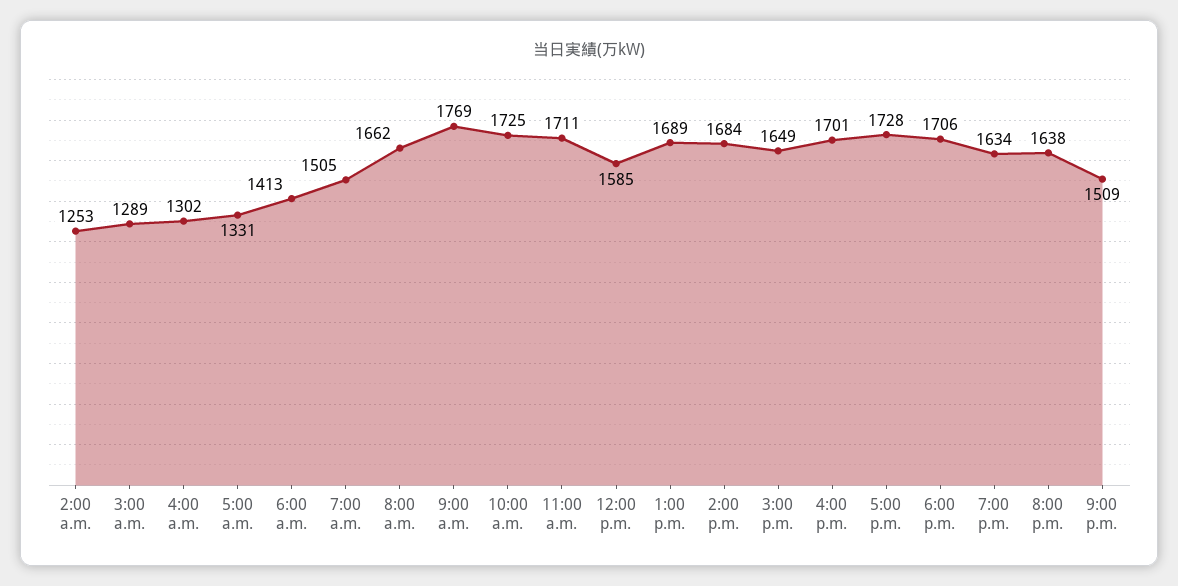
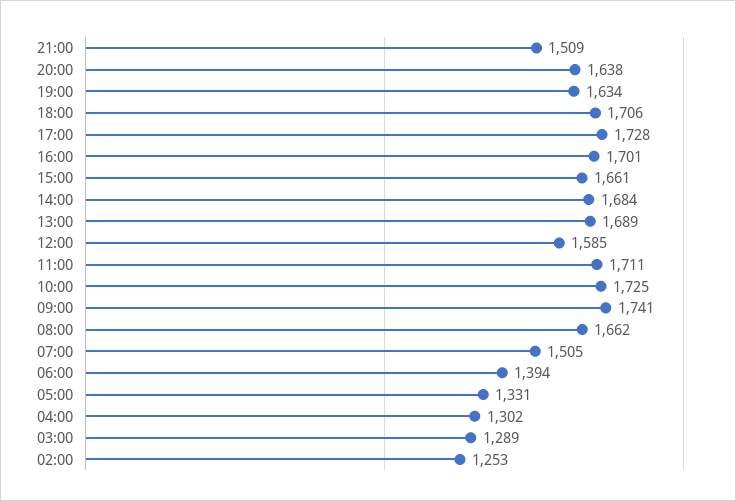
6:00 a.m.: 1413 -> 1394
9:00 a.m.: 1769 -> 1741
3:00 p.m.: 1649 -> 1661

